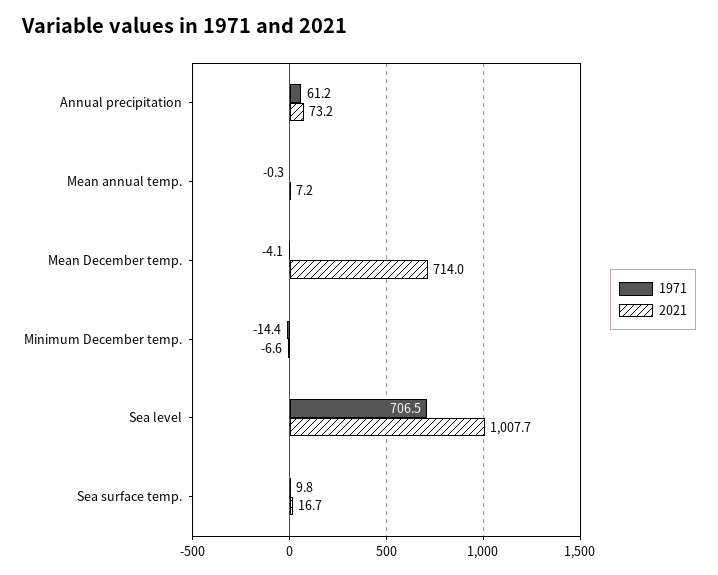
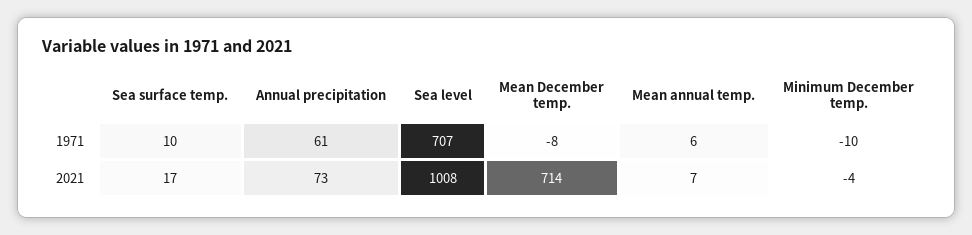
1971, Mean annual temp.: -0.3 -> 6
1971, Mean December temp.: -4.1 -> -8
1971, Minimum December temp.: -14.4 -> -10
2021, Minimum December temp.: -6.6 -> -4

